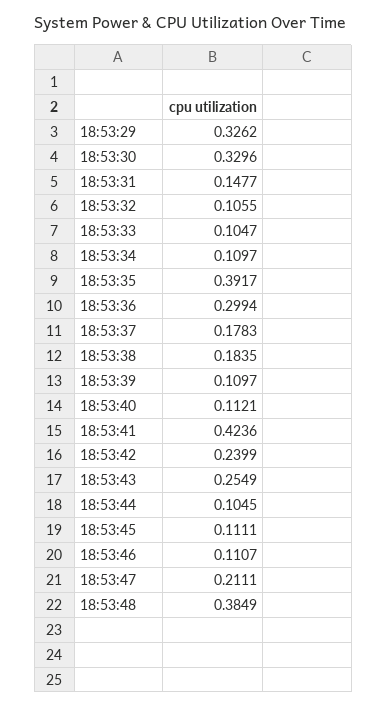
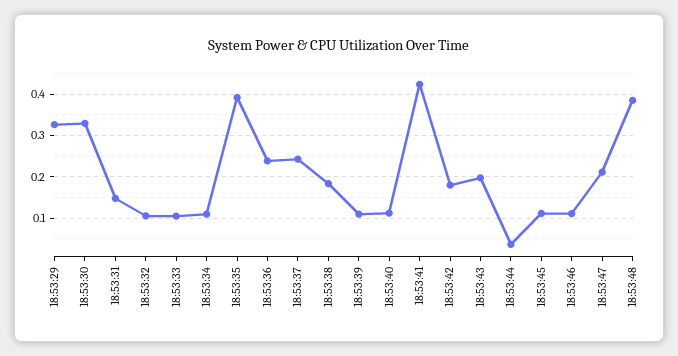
18:53:36: 0.2994 -> 0.24
18:53:37: 0.1783 -> 0.24
18:53:42: 0.2399 -> 0.18
18:53:43: 0.2549 -> 0.2
18:53:44: 0.1045 -> 0.04

